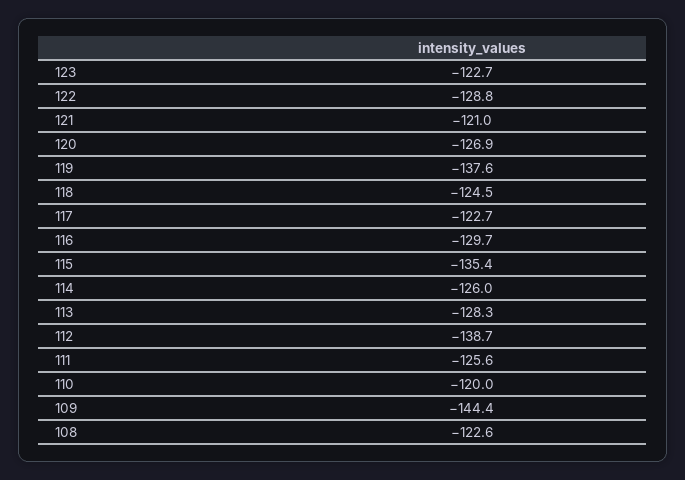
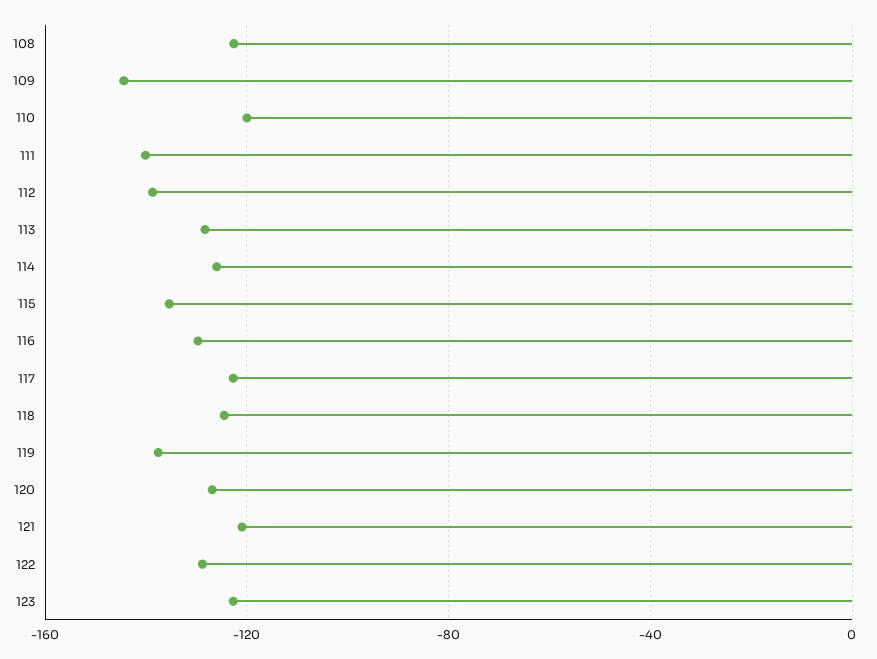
111: -125.6 -> -140

